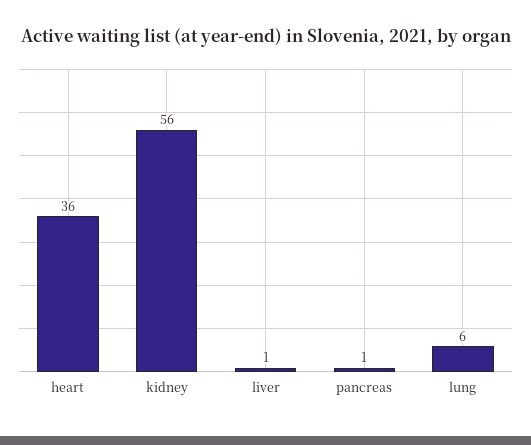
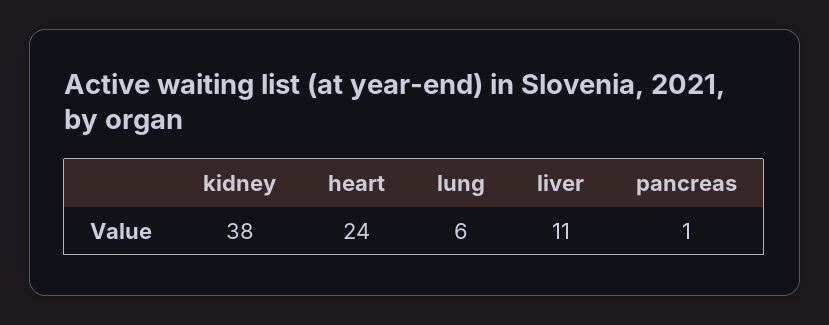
heart: 36 -> 24
kidney: 56 -> 38
liver: 1 -> 11

